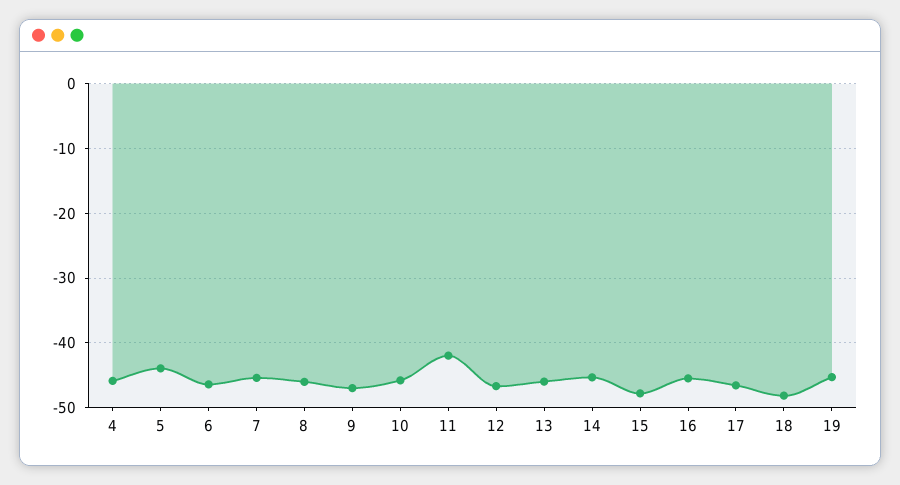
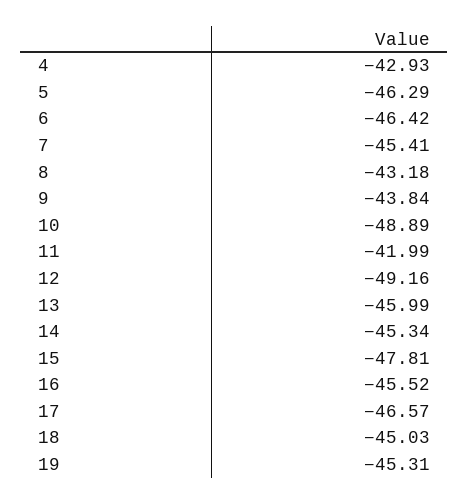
4: -46 -> -42.93
5: -44 -> -46.29
8: -46 -> -43.18
9: -47 -> -43.84
10: -46 -> -48.89
12: -47 -> -49.16
18: -48 -> -45.03

